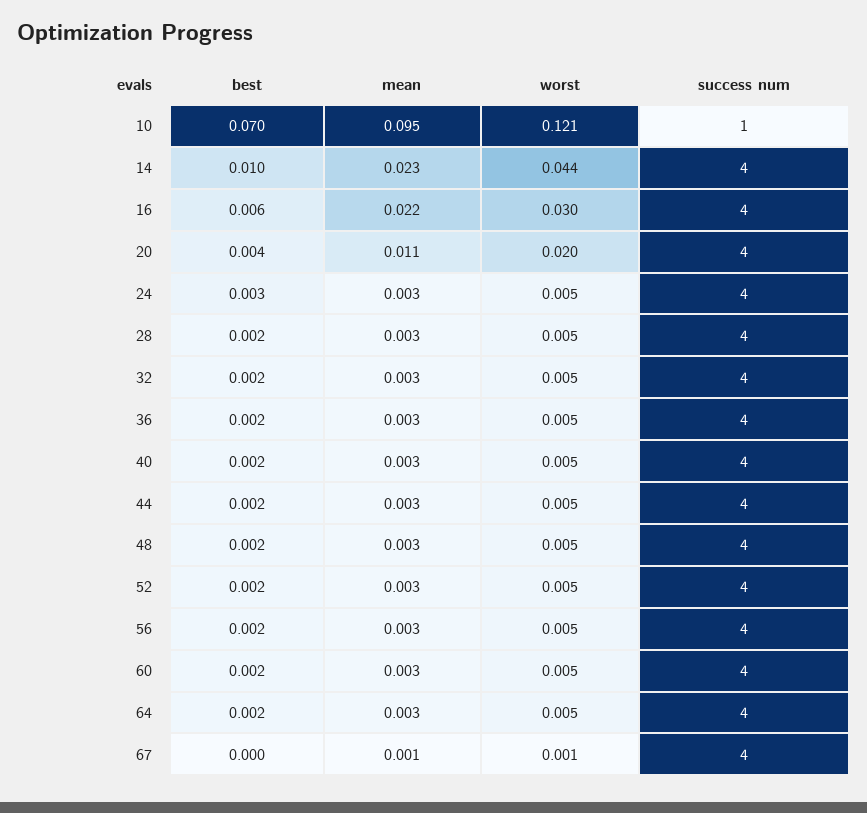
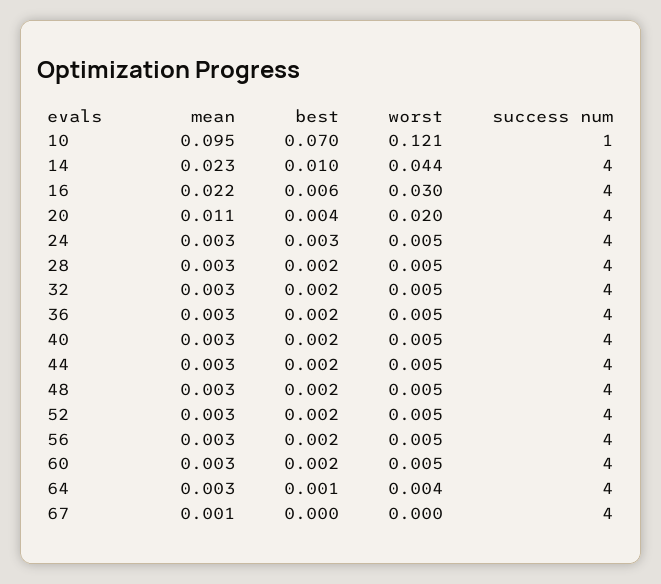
best, 64: 0.002 -> 0.001
worst, 64: 0.005 -> 0.004
worst, 67: 0.001 -> 0

